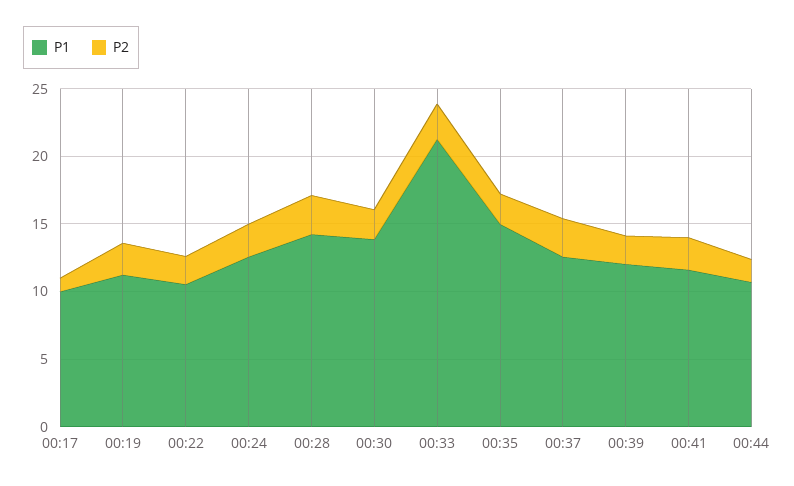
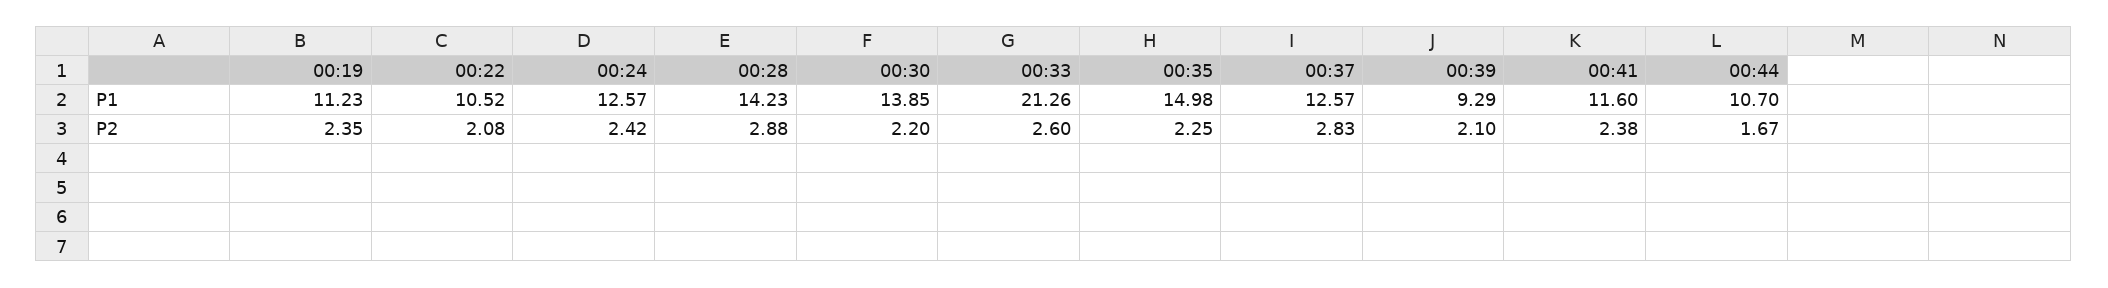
P1, 00:17: 10 -> none
P2, 00:17: 1 -> none
P1, 00:39: 12 -> 9.29

